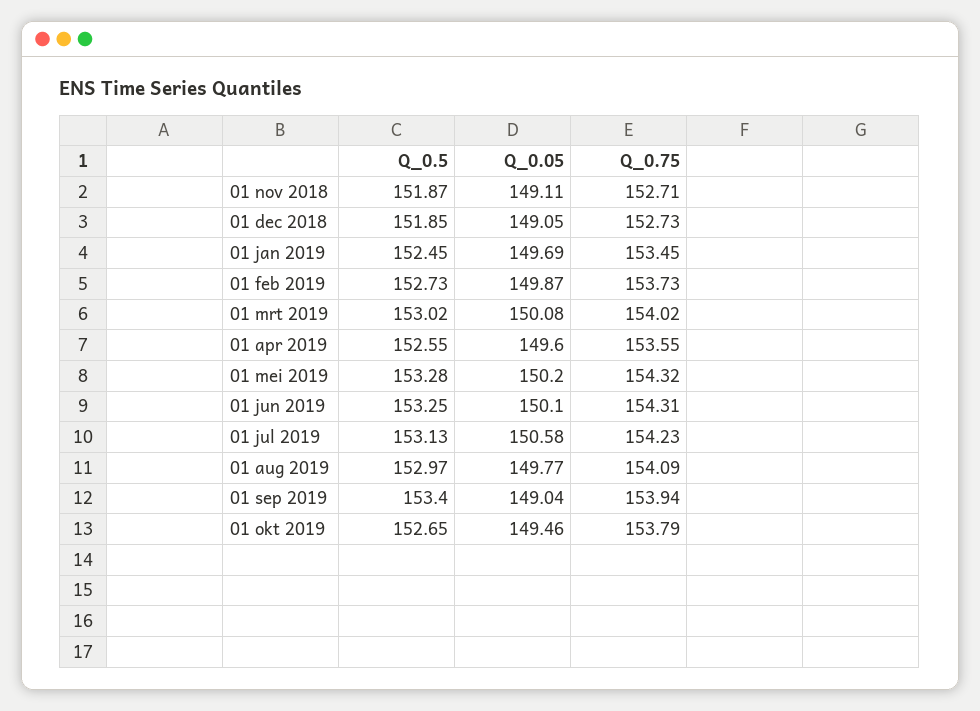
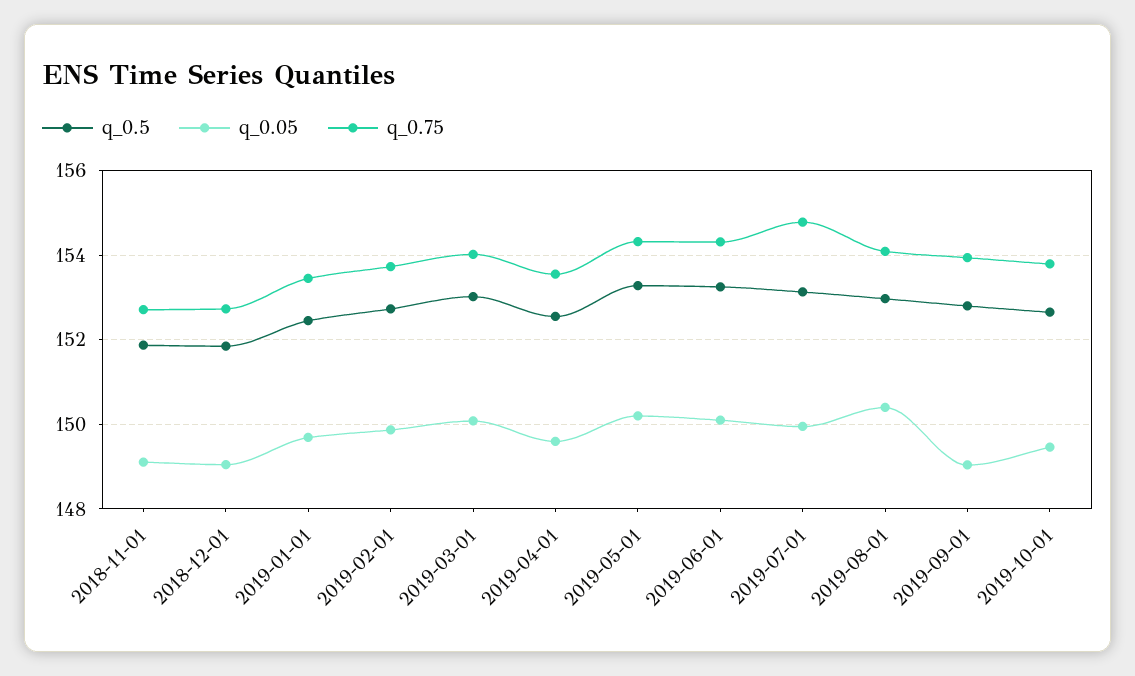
Q_0.05, 01 jul 2019: 150.58 -> 150
Q_0.75, 01 jul 2019: 154.23 -> 154.8
Q_0.05, 01 aug 2019: 149.77 -> 150.4
Q_0.5, 01 sep 2019: 153.4 -> 152.8

